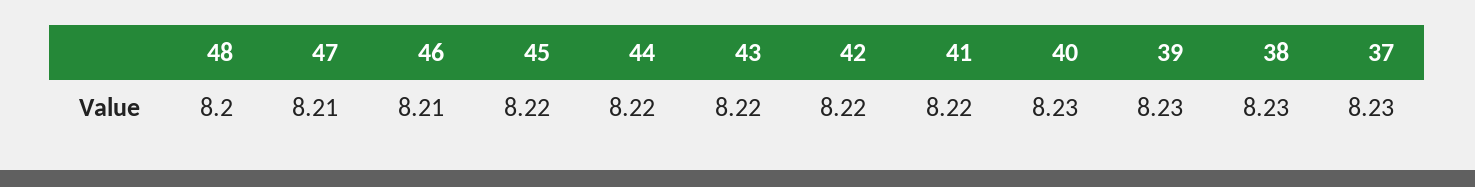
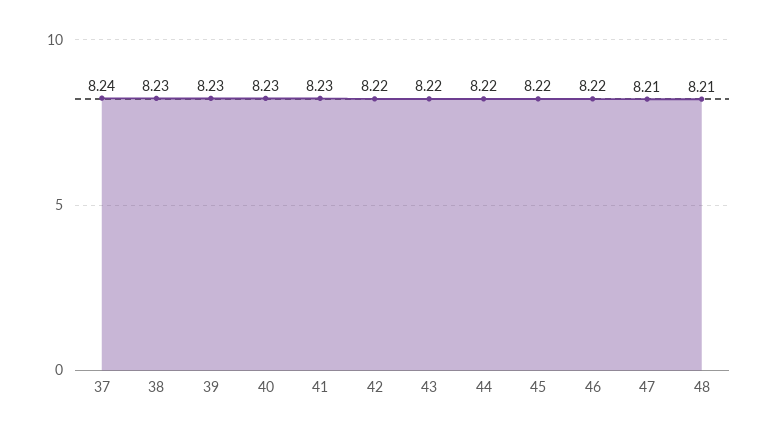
48: 8.2 -> 8.21
46: 8.21 -> 8.22
41: 8.22 -> 8.23
37: 8.23 -> 8.24

